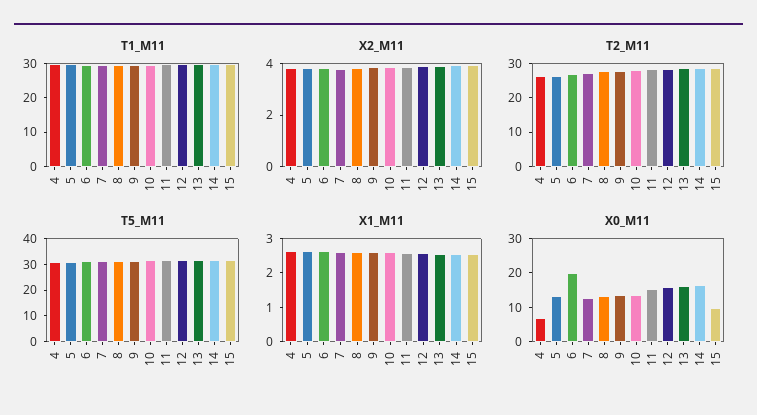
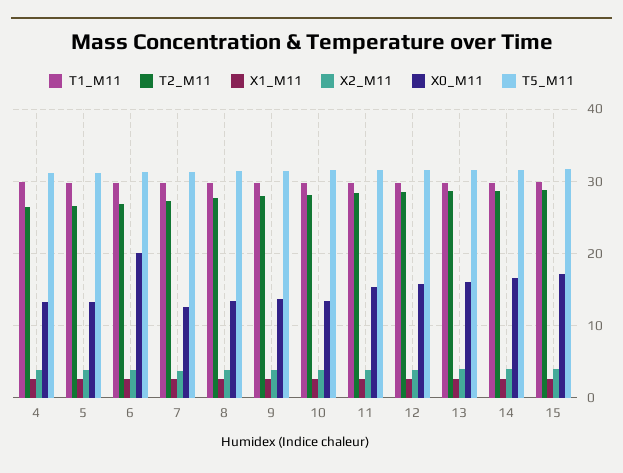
X0_M11, 4: 7.5 -> 13
X0_M11, 15: 10 -> 17

